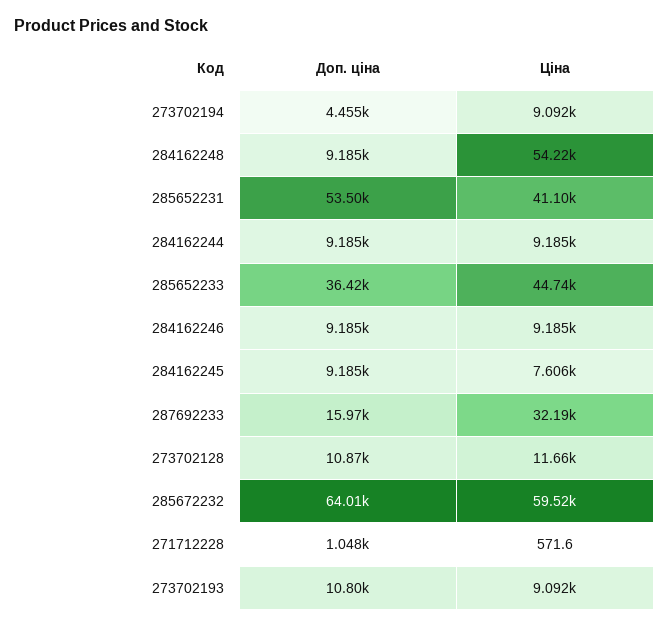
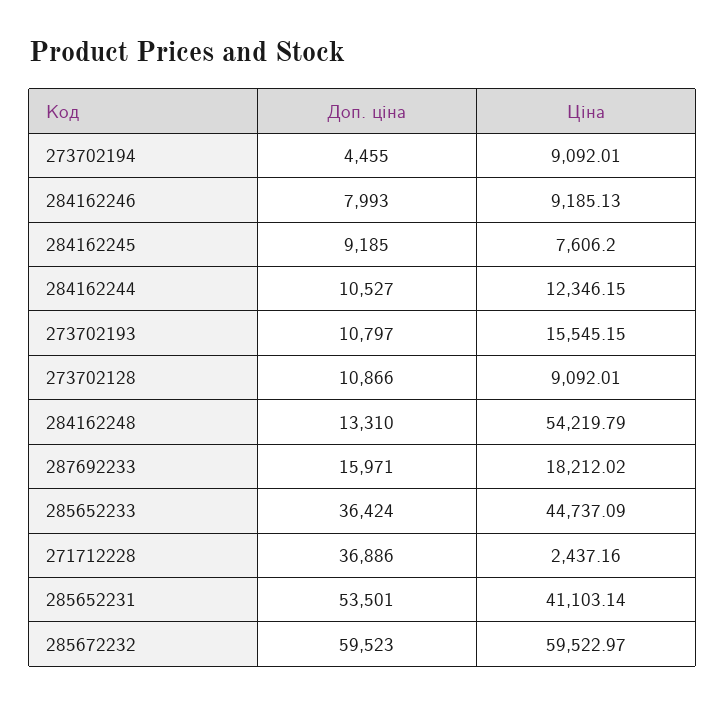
Доп. ціна, 284162248: 9185 -> 13310
Доп. ціна, 284162244: 9185 -> 10527
Ціна, 284162244: 9185 -> 12346.15
Доп. ціна, 284162246: 9185 -> 7993
Ціна, 287692233: 32190 -> 18212.02
Ціна, 273702128: 11660 -> 9092.01
Доп. ціна, 285672232: 64010 -> 59523
Доп. ціна, 271712228: 1048 -> 36886
Ціна, 271712228: 571.6 -> 2437.16
Ціна, 273702193: 9092 -> 15545.15

